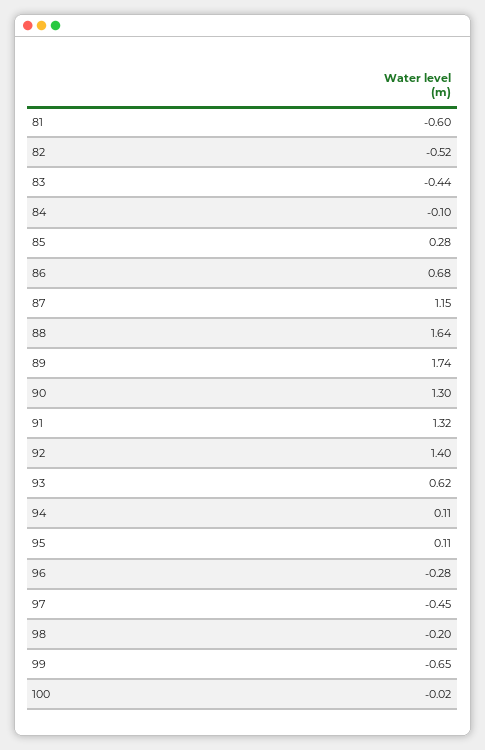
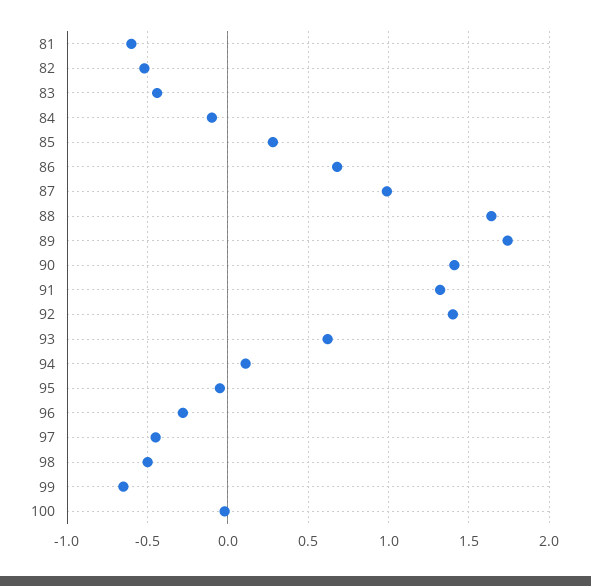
87: 1.15 -> 1
90: 1.3 -> 1.4
95: 0.11 -> -0.05
98: -0.2 -> -0.5

